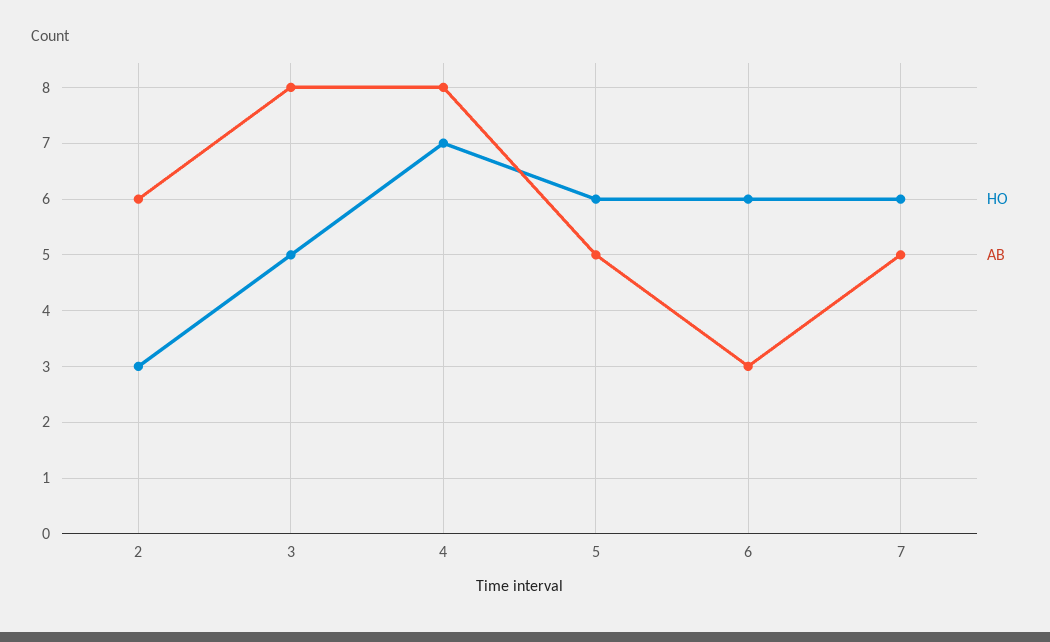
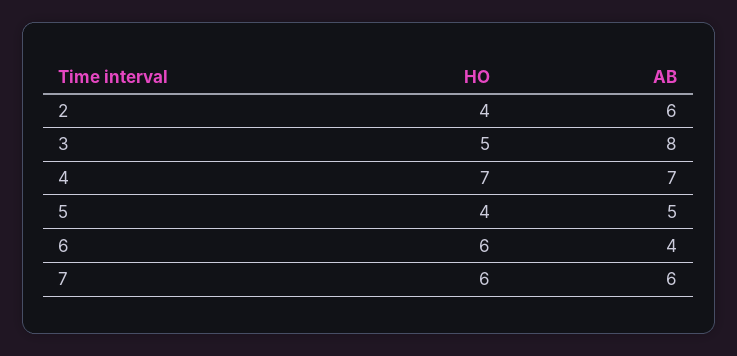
HO, 2: 3 -> 4
AB, 4: 8 -> 7
HO, 5: 6 -> 4
AB, 6: 3 -> 4
AB, 7: 5 -> 6

